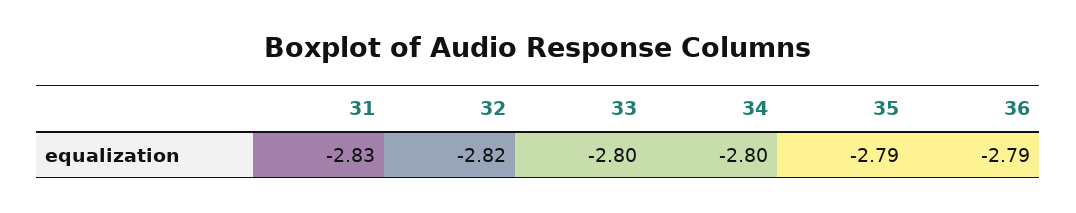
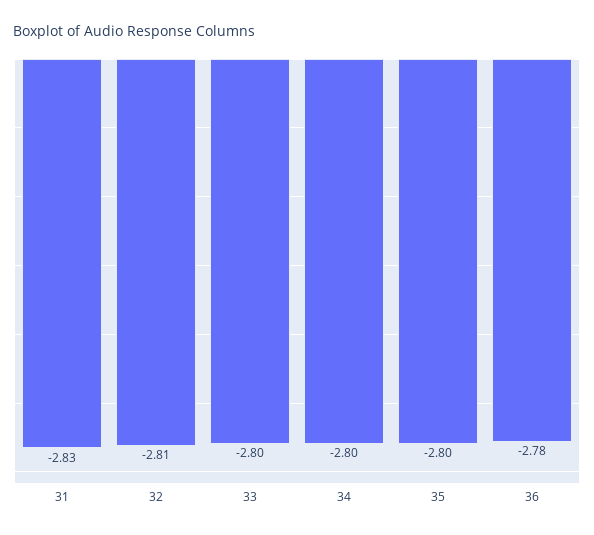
32: -2.82 -> -2.81
35: -2.79 -> -2.8
36: -2.79 -> -2.78

